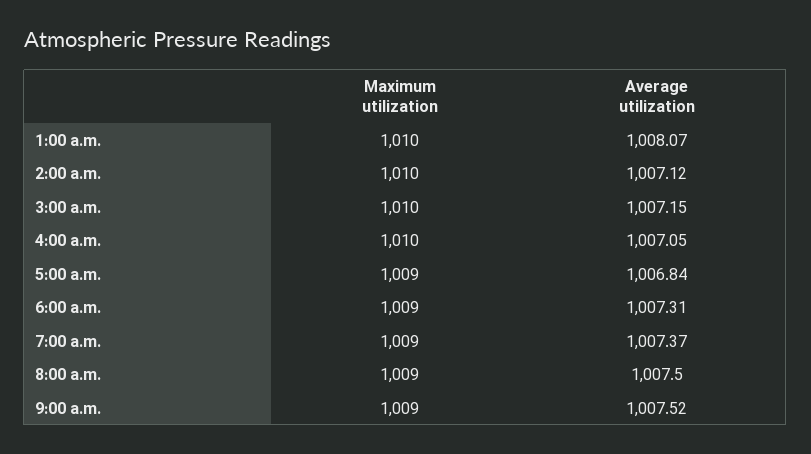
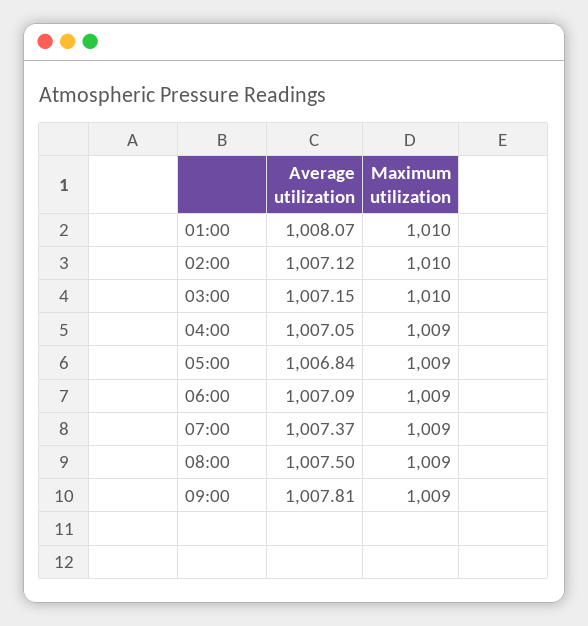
Maximum utilization, 4:00 a.m.: 1010 -> 1009
Average utilization, 6:00 a.m.: 1007.31 -> 1007.09
Average utilization, 9:00 a.m.: 1007.52 -> 1007.81

